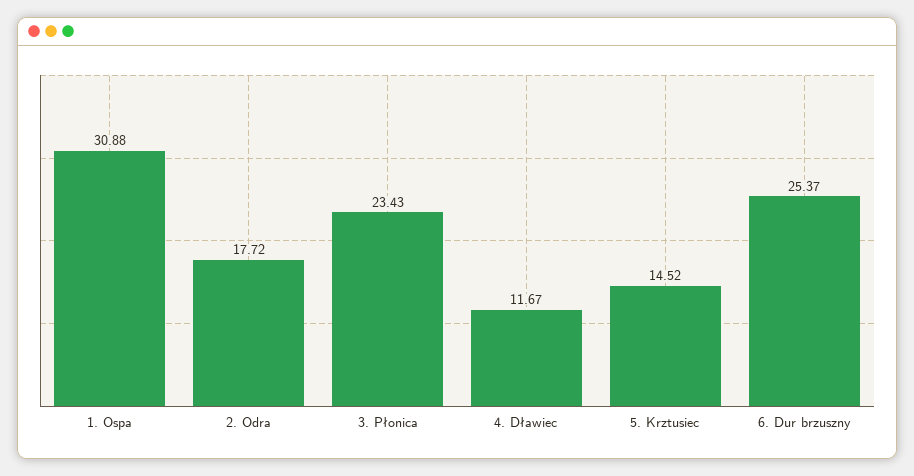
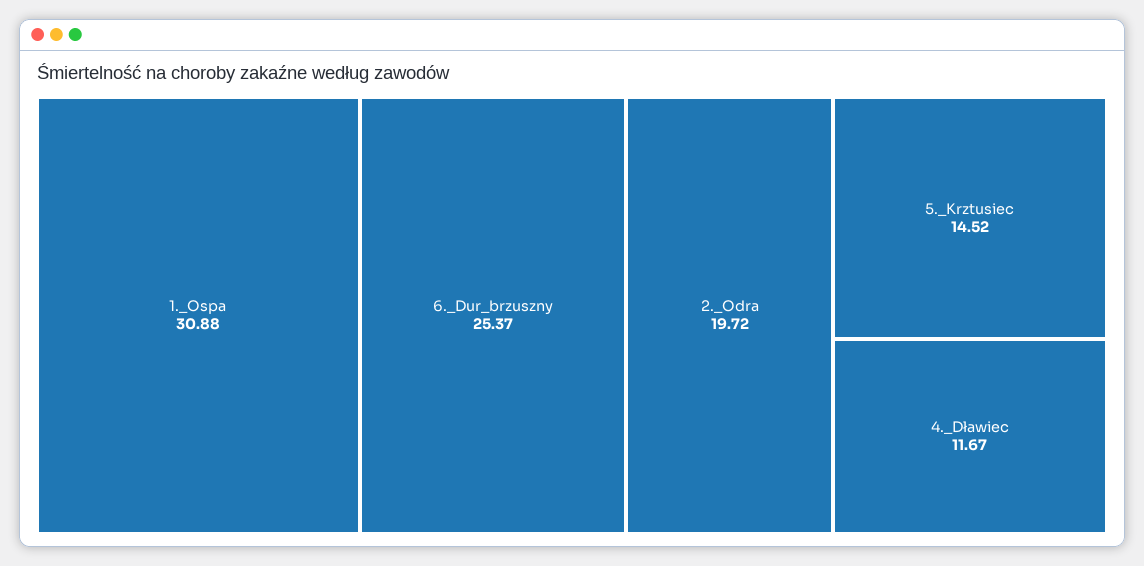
2. Odra: 17.72 -> 19.72
3. Płonica: 23.43 -> none

